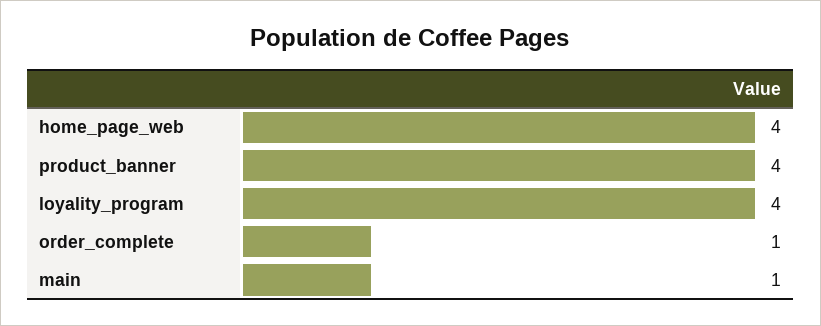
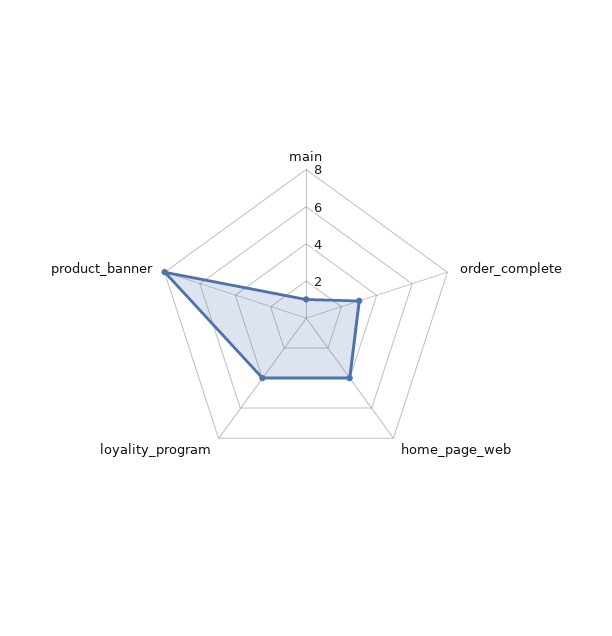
product_banner: 4 -> 8
order_complete: 1 -> 3

